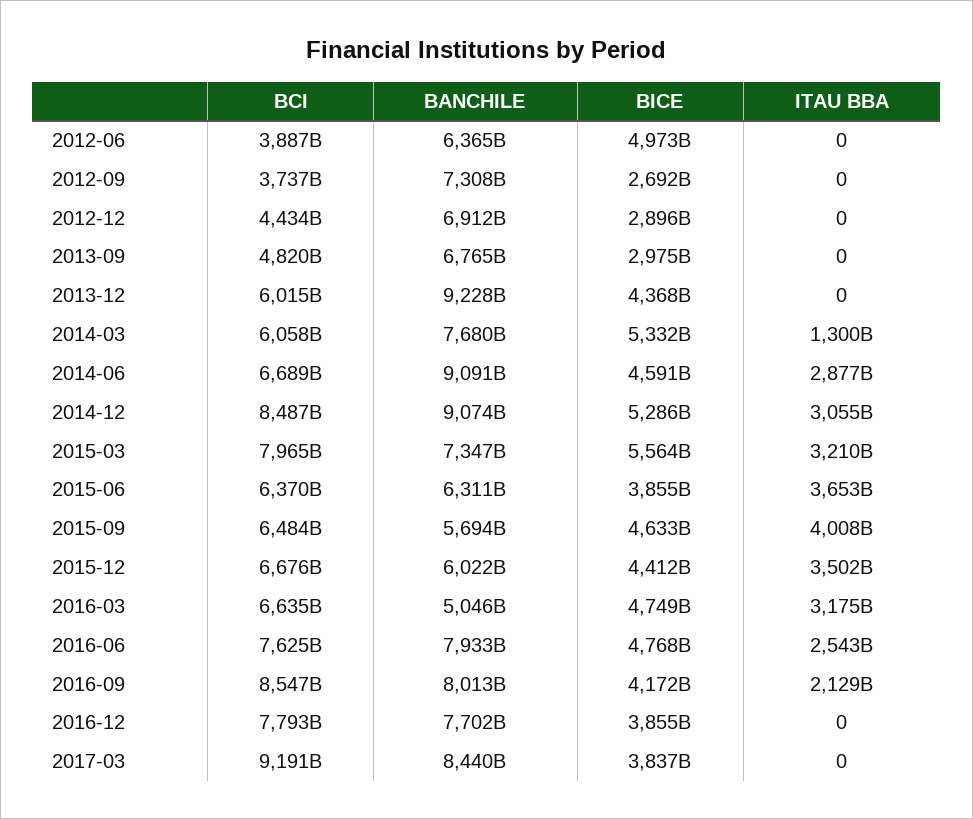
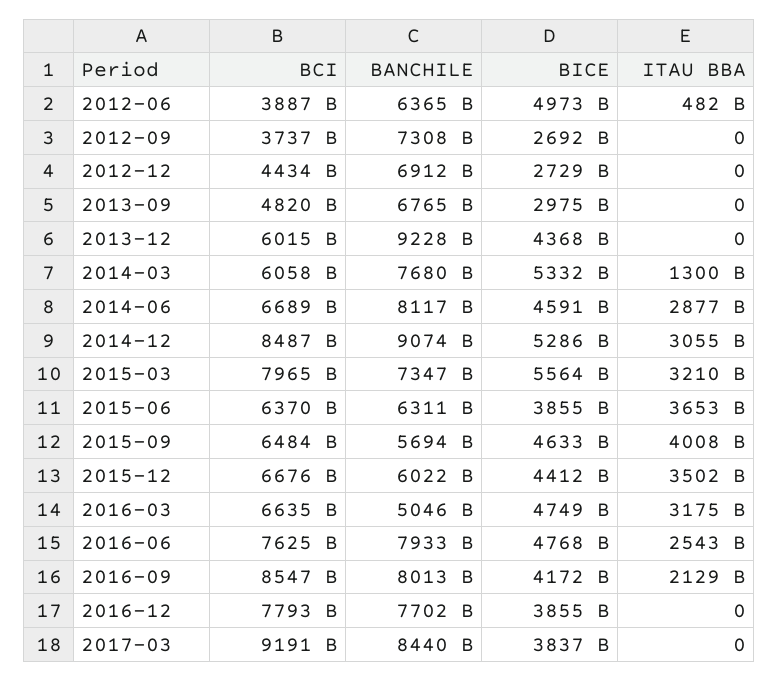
ITAU BBA, 2012-06: 0 -> 482000000000
BICE, 2012-12: 2896000000000 -> 2729000000000
BANCHILE, 2014-06: 9091000000000 -> 8117000000000

